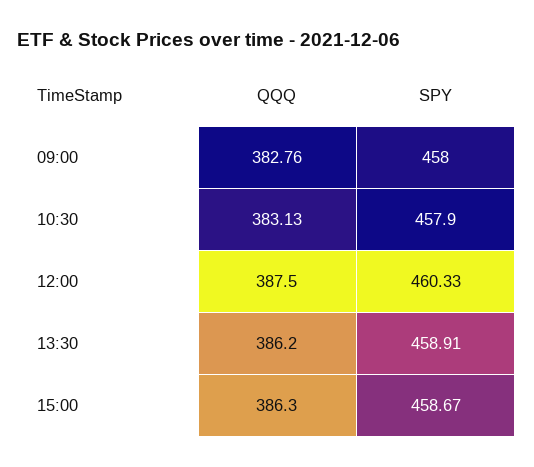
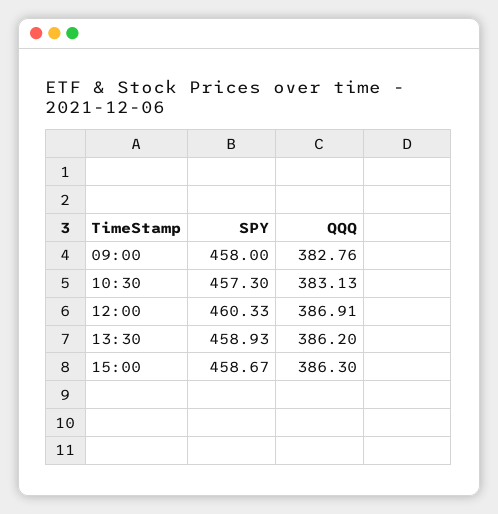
SPY, 10:30: 457.9 -> 457.3
QQQ, 12:00: 387.5 -> 386.91
SPY, 13:30: 458.91 -> 458.93

